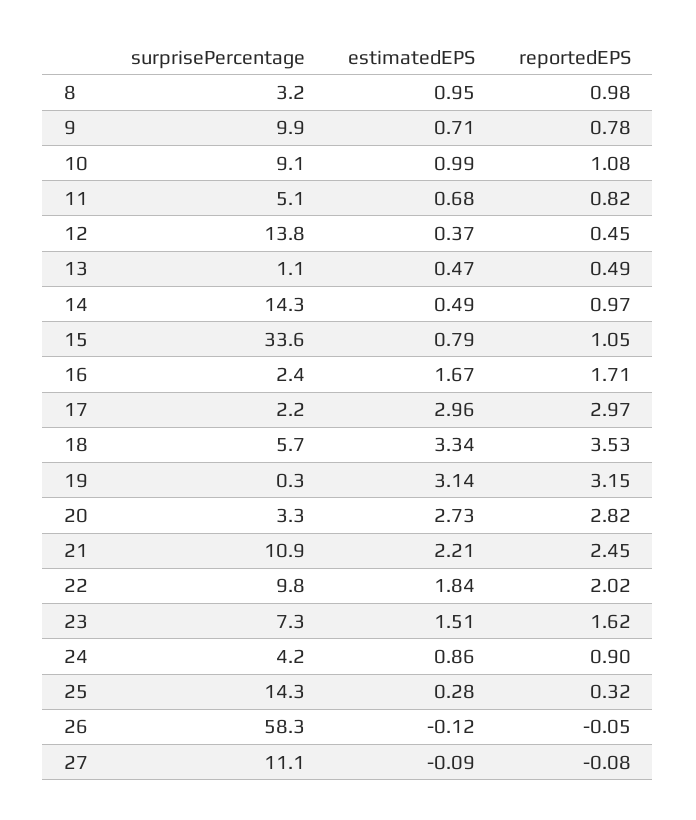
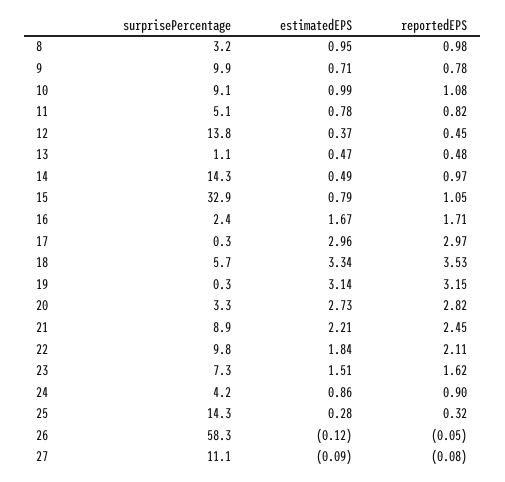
estimatedEPS, 11: 0.68 -> 0.78
reportedEPS, 13: 0.49 -> 0.48
surprisePercentage, 15: 33.6 -> 32.9
surprisePercentage, 17: 2.2 -> 0.3
surprisePercentage, 21: 10.9 -> 8.9
reportedEPS, 22: 2.02 -> 2.11

